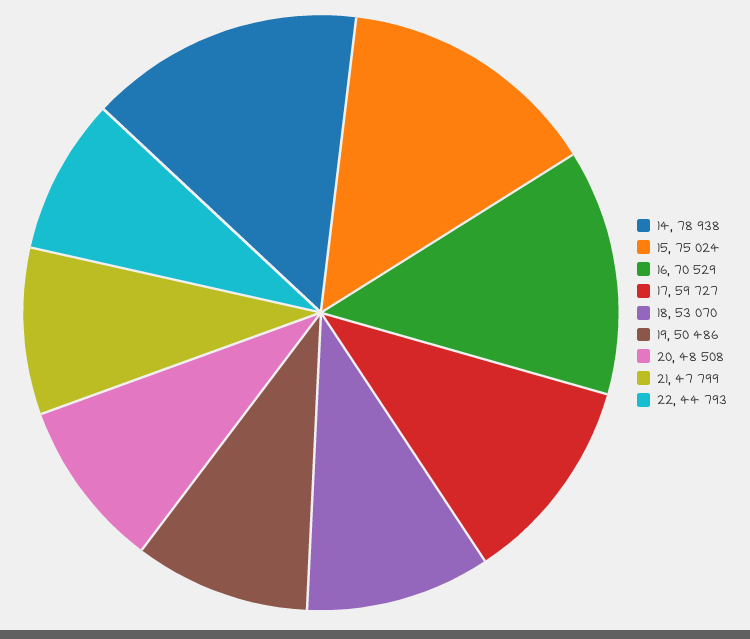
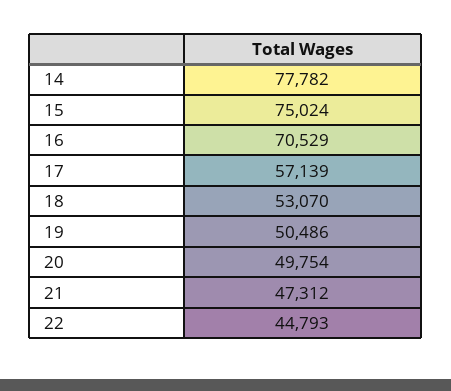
14: 78938 -> 77782
17: 59727 -> 57139
20: 48508 -> 49754
21: 47799 -> 47312

